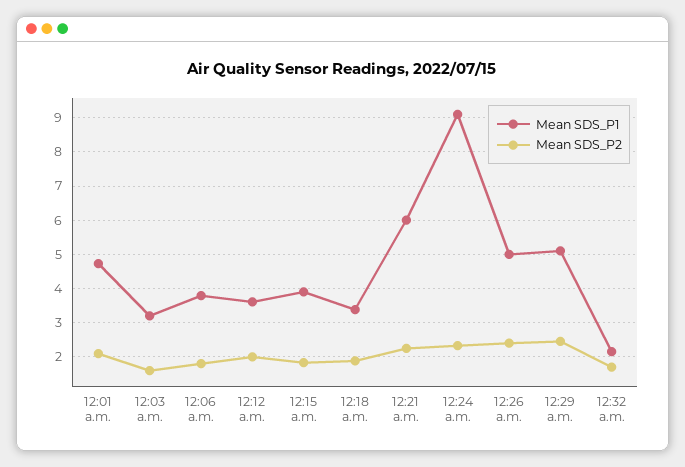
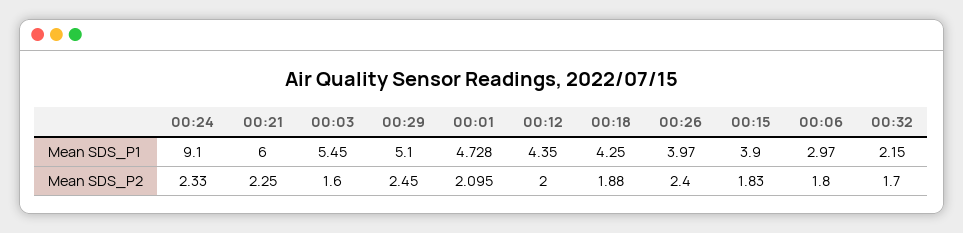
Mean SDS_P1, 12:03 a.m.: 3.2 -> 5.45
Mean SDS_P1, 12:06 a.m.: 3.8 -> 2.97
Mean SDS_P1, 12:12 a.m.: 3.6 -> 4.35
Mean SDS_P1, 12:18 a.m.: 3.4 -> 4.25
Mean SDS_P1, 12:26 a.m.: 5 -> 3.97

